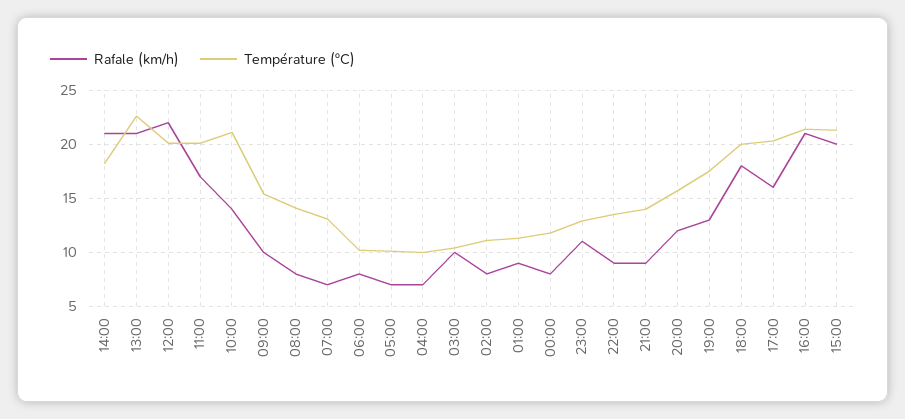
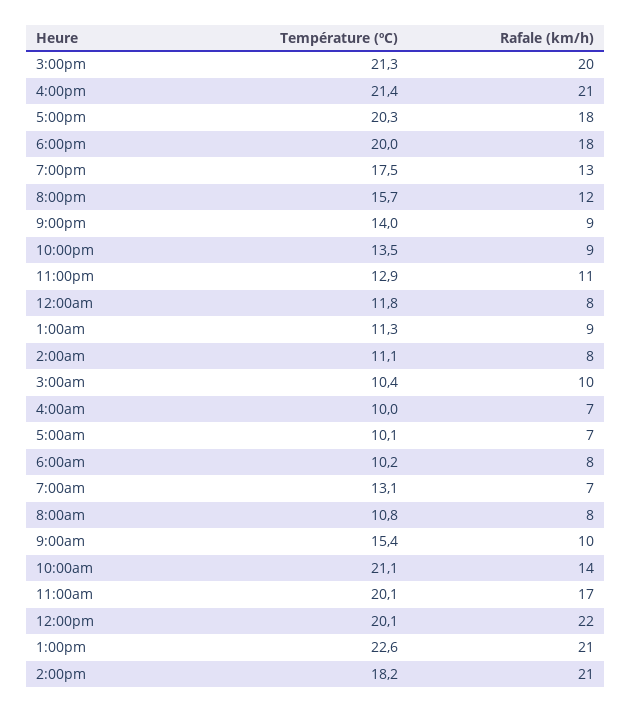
Température (ºC), 08:00: 14 -> 10.8
Rafale (km/h), 17:00: 16 -> 18

